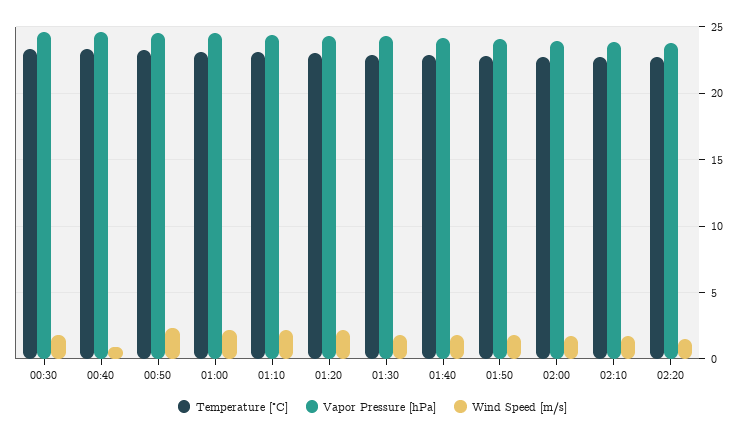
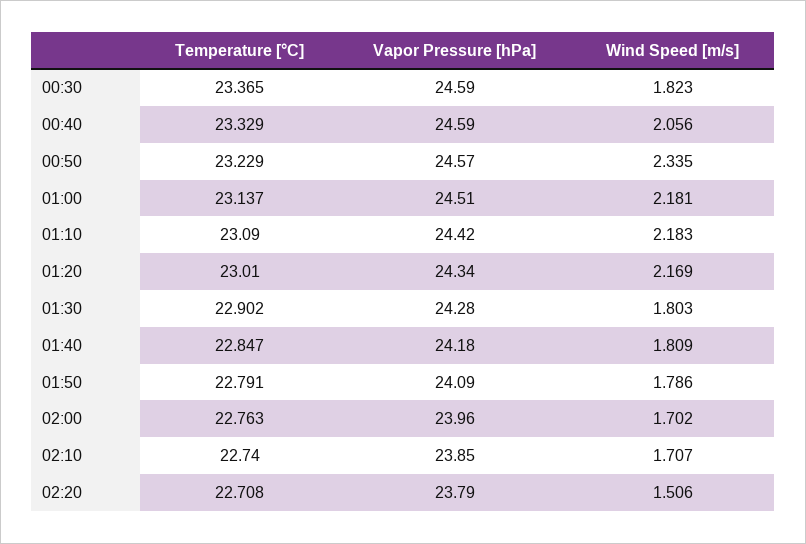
Wind Speed [m/s], 00:40: 1 -> 2.056

